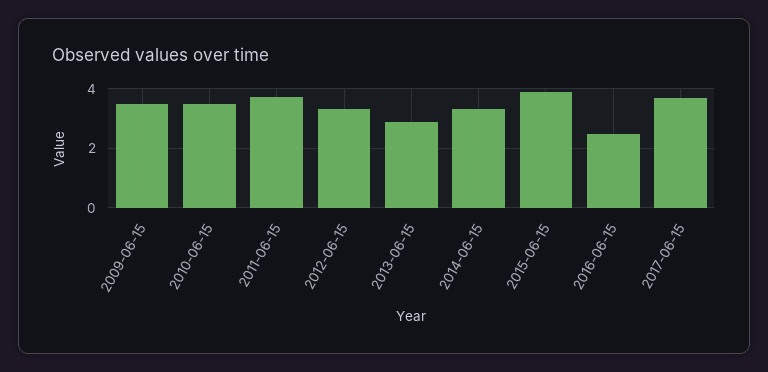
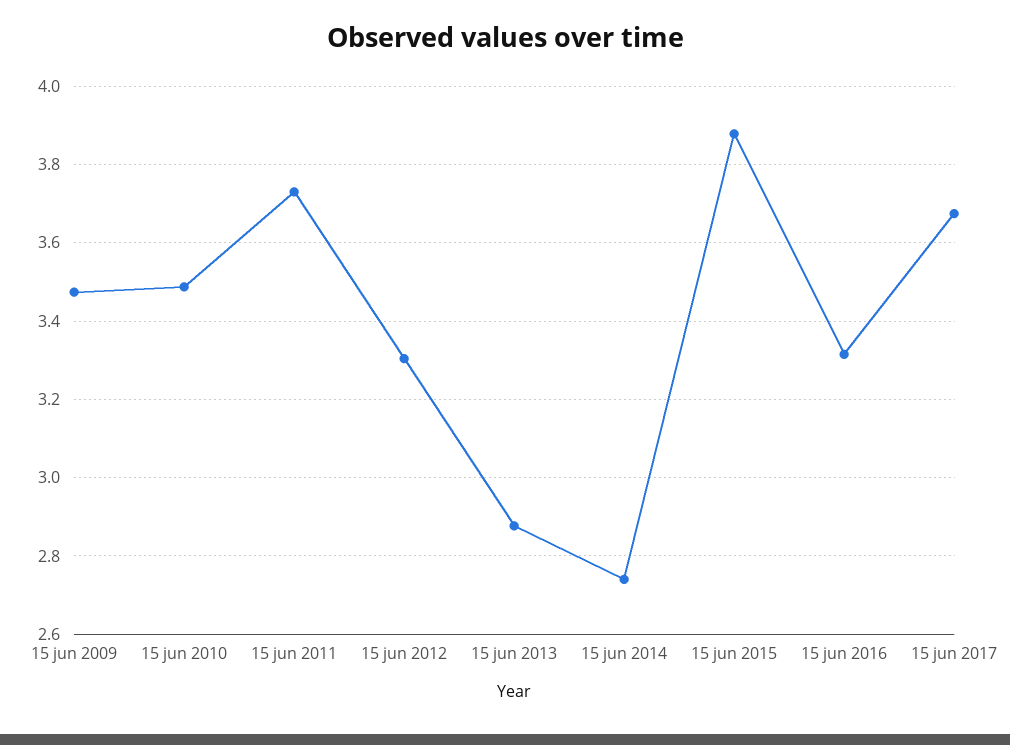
2014-06-15: 3.25 -> 2.74
2016-06-15: 2.5 -> 3.32

